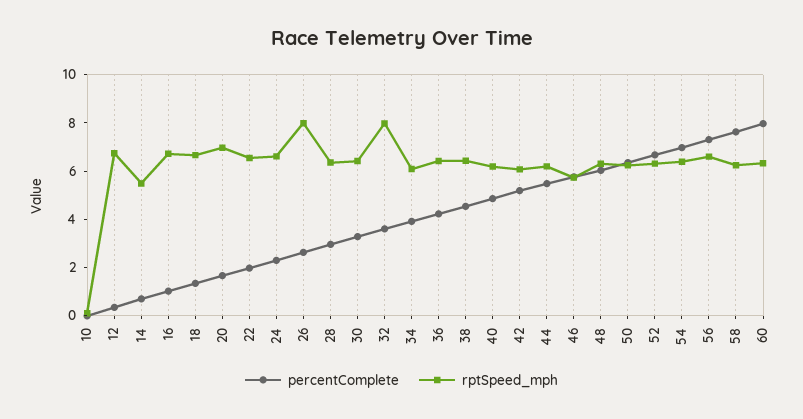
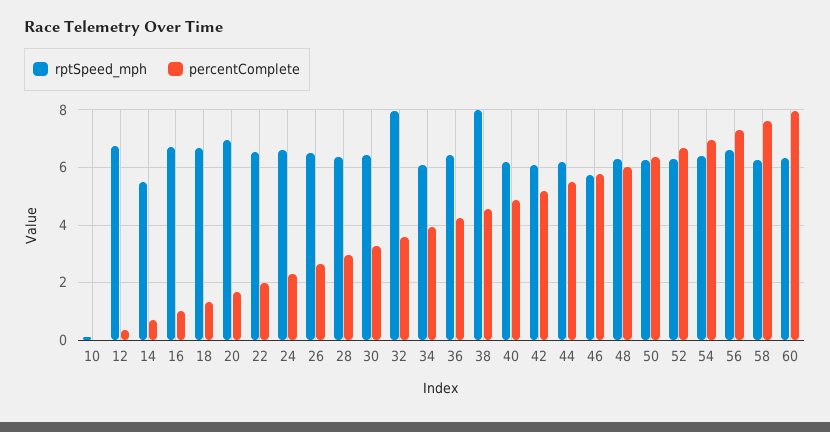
rptSpeed_mph, 26: 8 -> 6.5
rptSpeed_mph, 38: 6.5 -> 8

